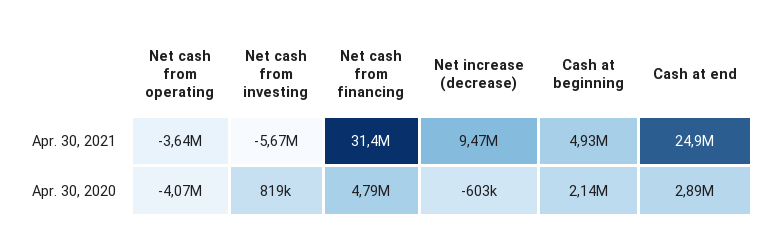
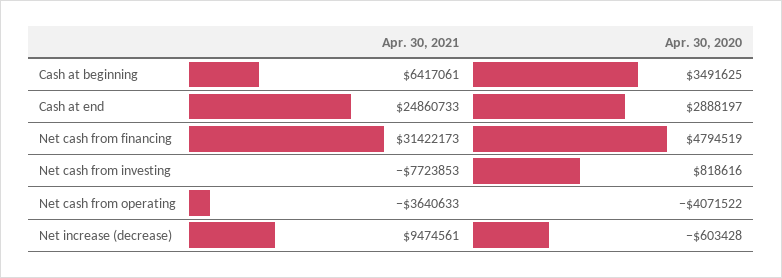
Net cash from investing, Apr. 30, 2021: -5670000 -> -7723853
Cash at beginning, Apr. 30, 2021: 4930000 -> 6417061
Cash at beginning, Apr. 30, 2020: 2140000 -> 3491625

